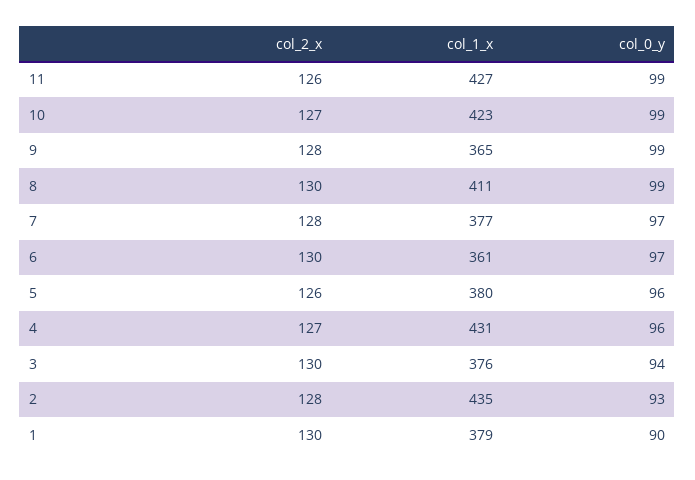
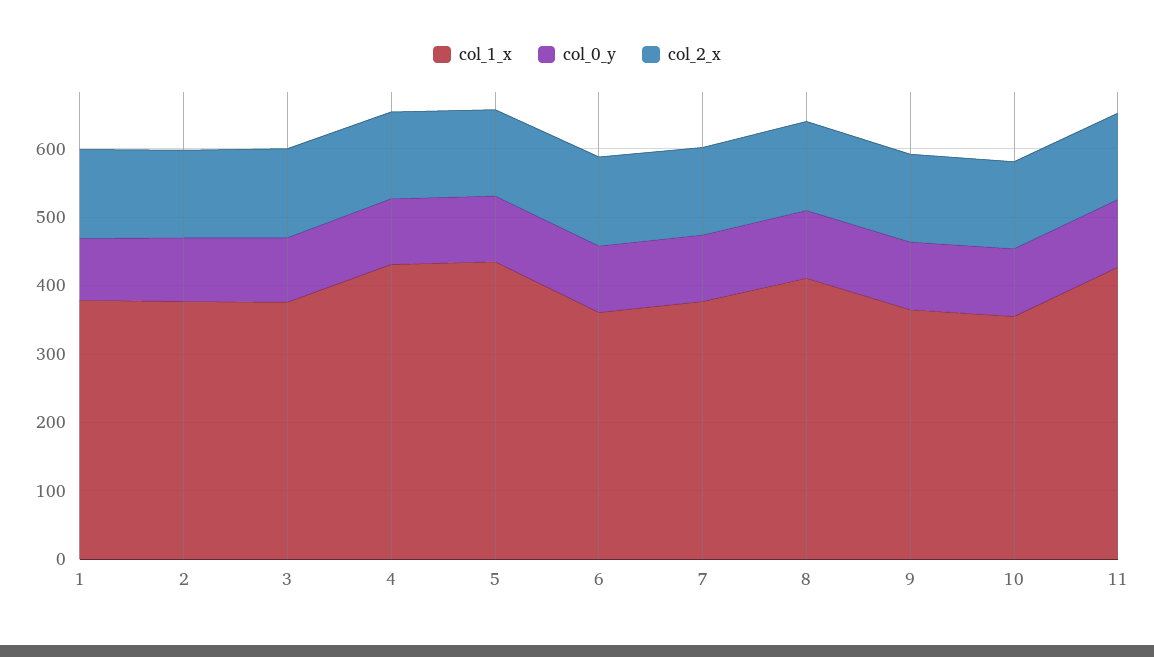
col_1_x, 10: 423 -> 360
col_1_x, 5: 380 -> 440
col_1_x, 2: 435 -> 380

